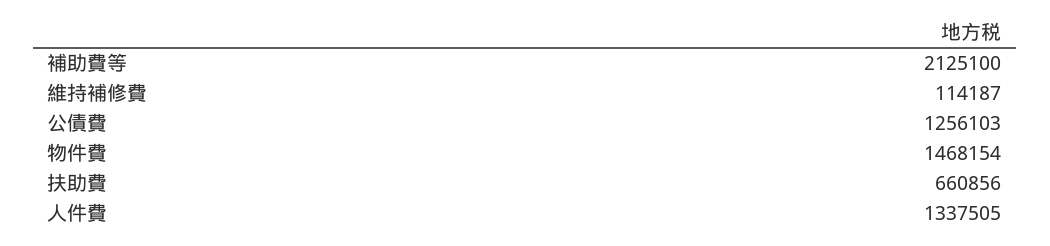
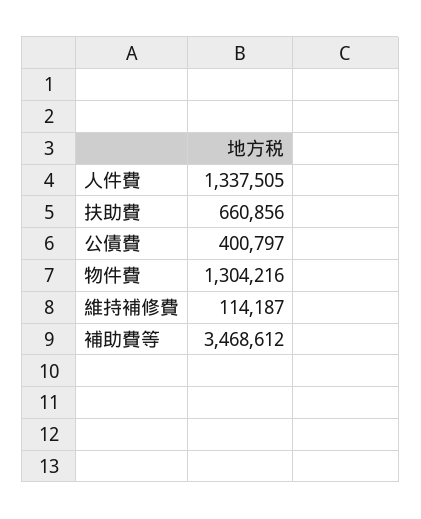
補助費等: 2125100 -> 3468612
公債費: 1256103 -> 400797
物件費: 1468154 -> 1304216

